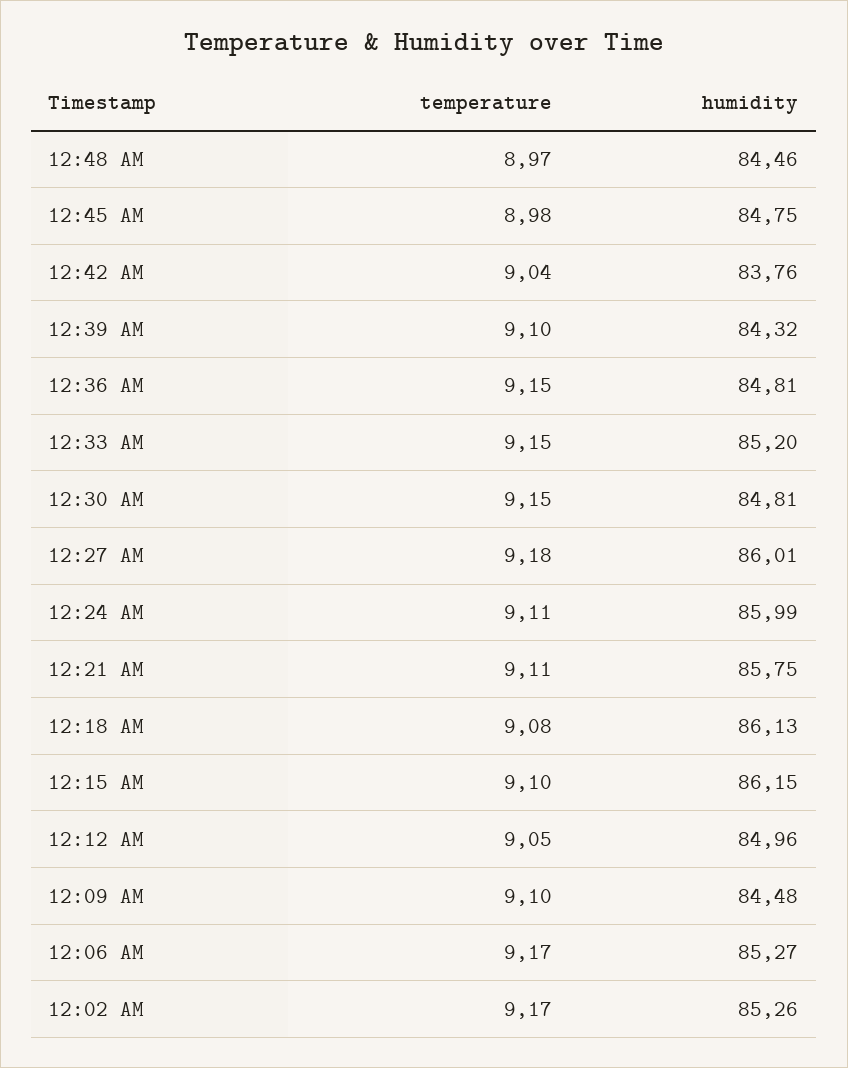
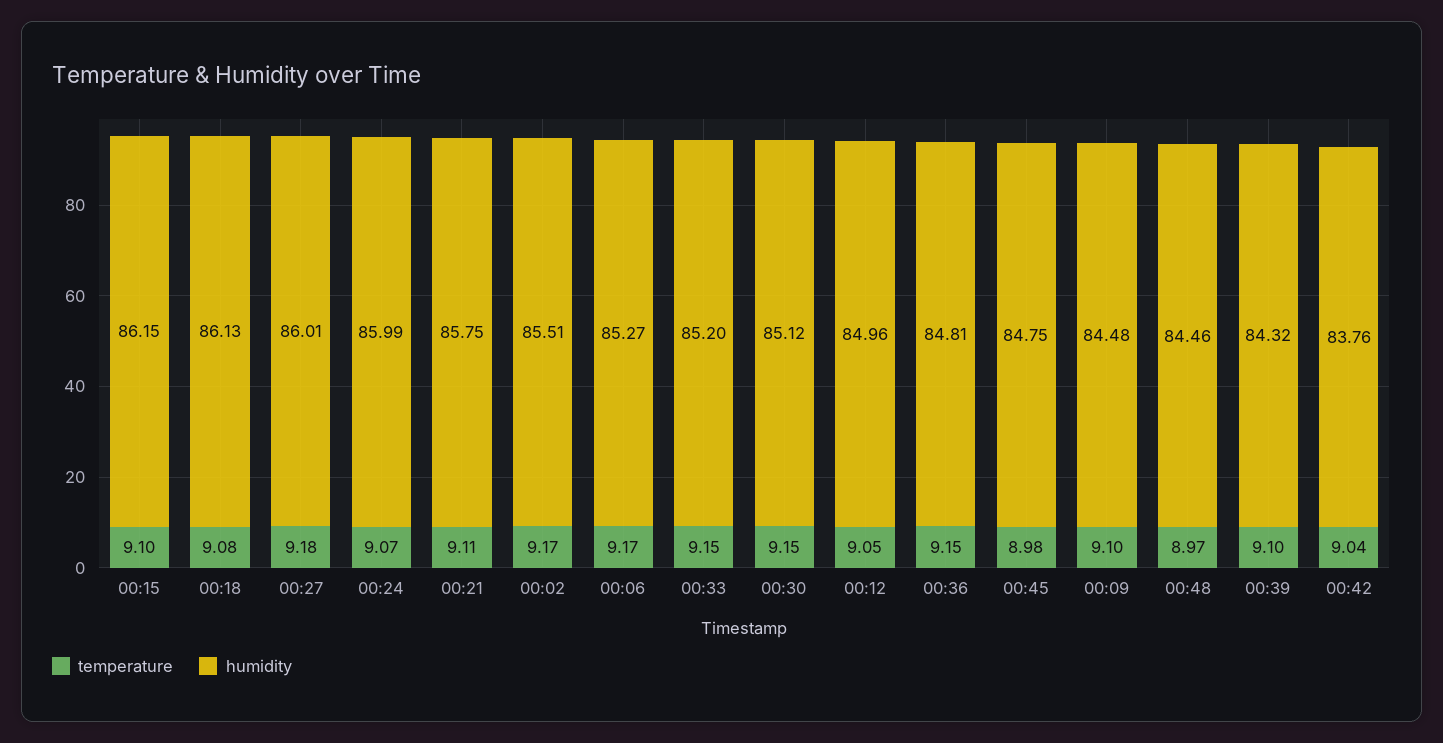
humidity, 12:30 AM: 84.81 -> 85.12
temperature, 12:24 AM: 9.11 -> 9.07
humidity, 12:02 AM: 85.26 -> 85.51

